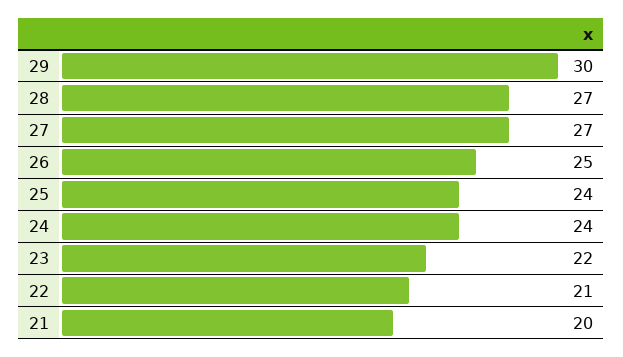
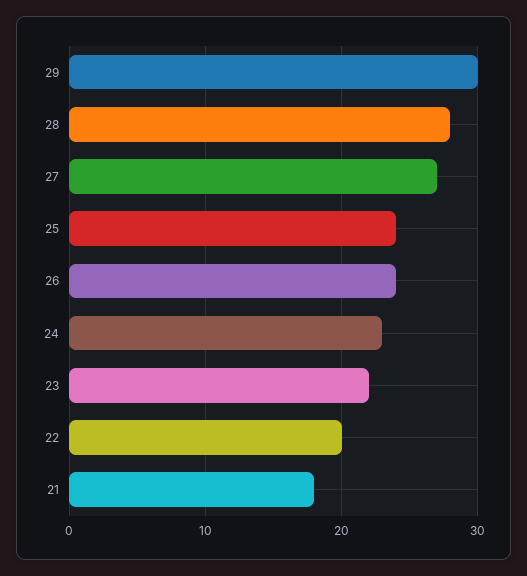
28: 27 -> 28
26: 25 -> 24
24: 24 -> 23
22: 21 -> 20
21: 20 -> 18

